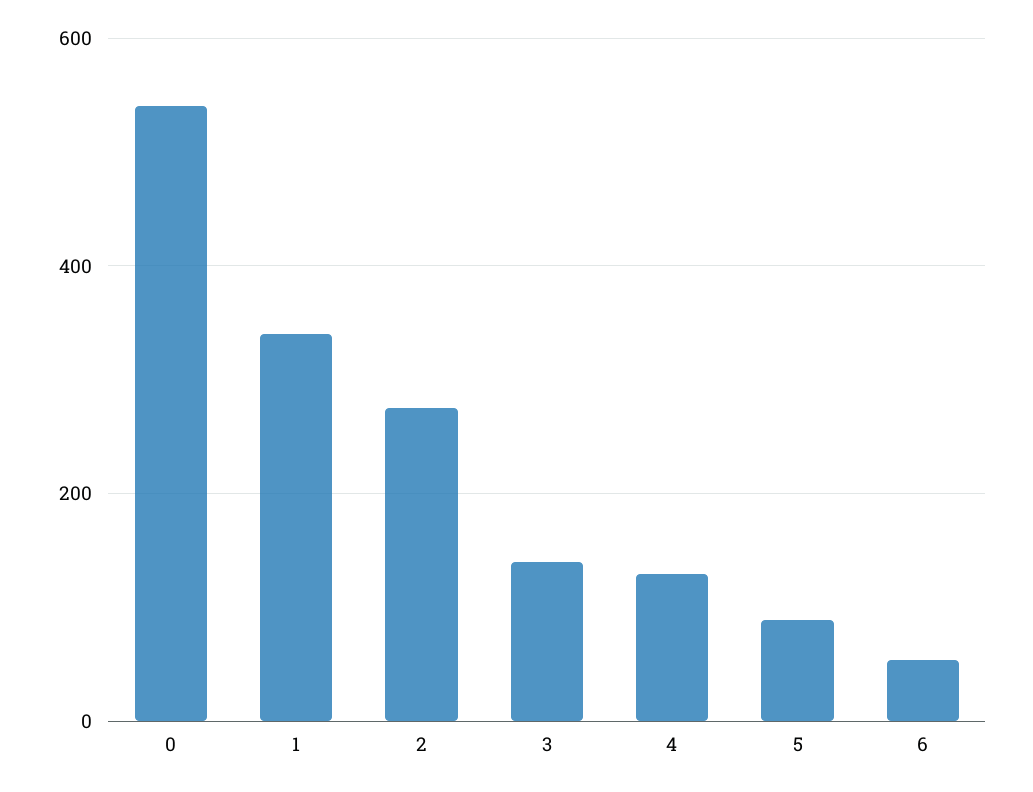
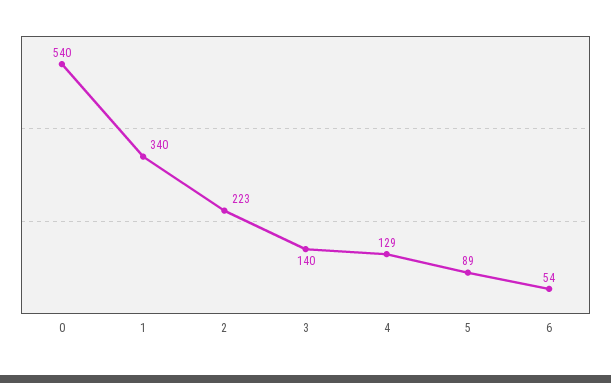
2: 280 -> 223

